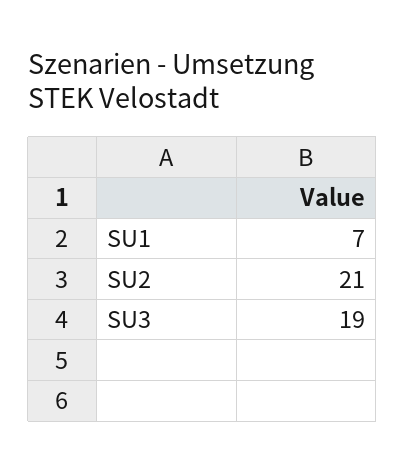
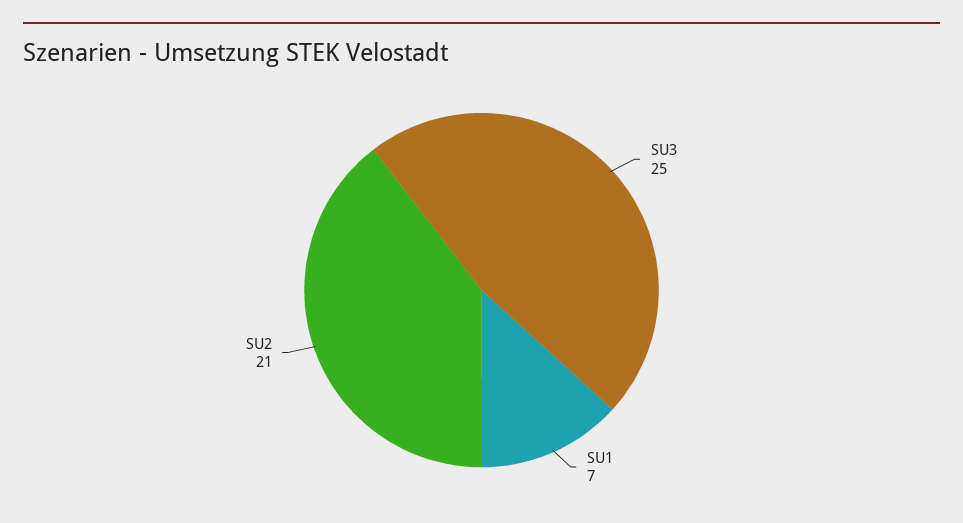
SU3: 19 -> 25

